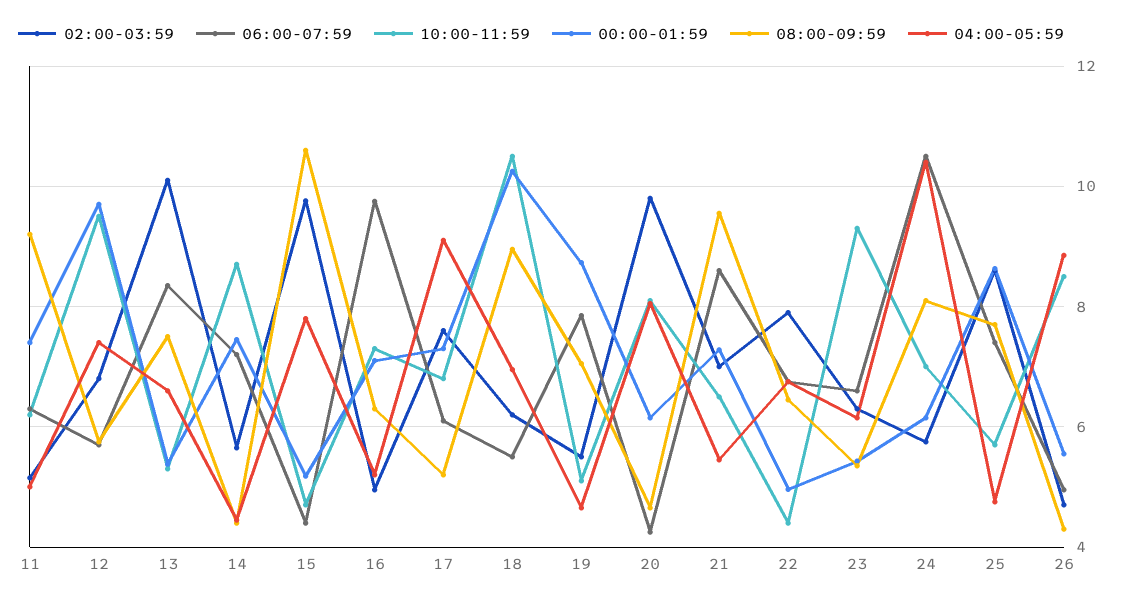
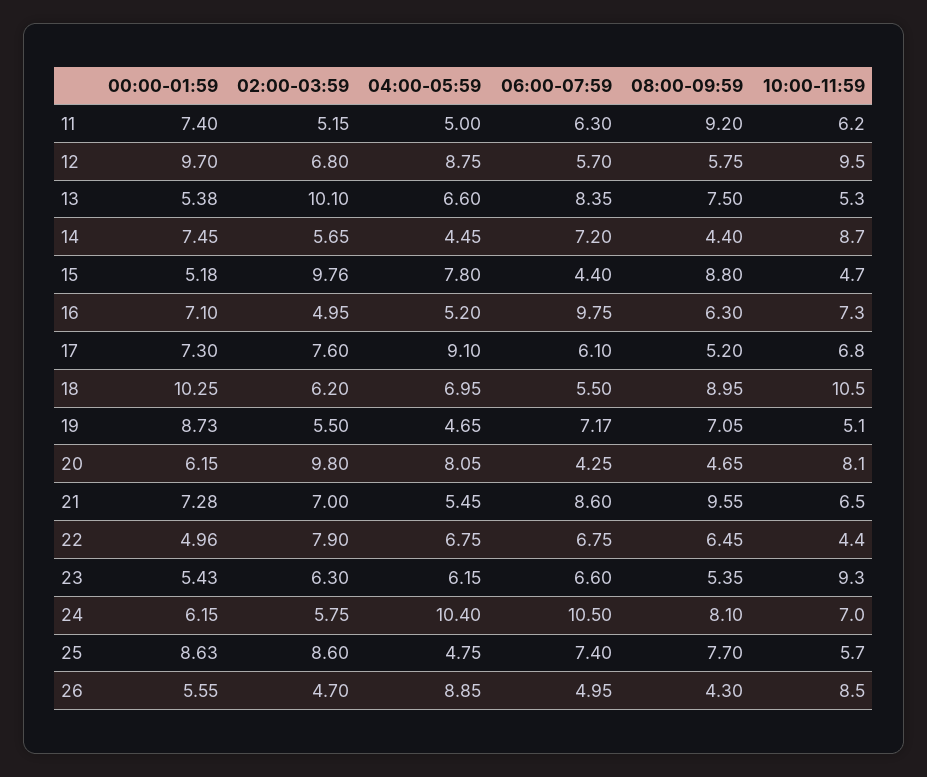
04:00-05:59, 12: 7.4 -> 8.75
08:00-09:59, 15: 10.6 -> 8.8
06:00-07:59, 19: 7.8 -> 7.17

